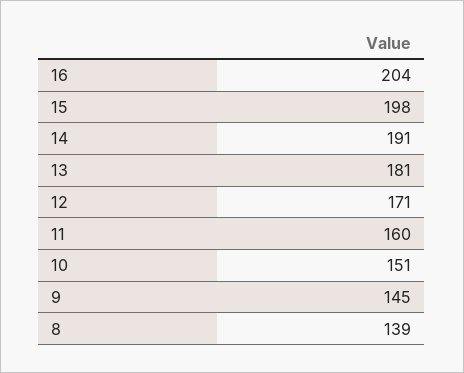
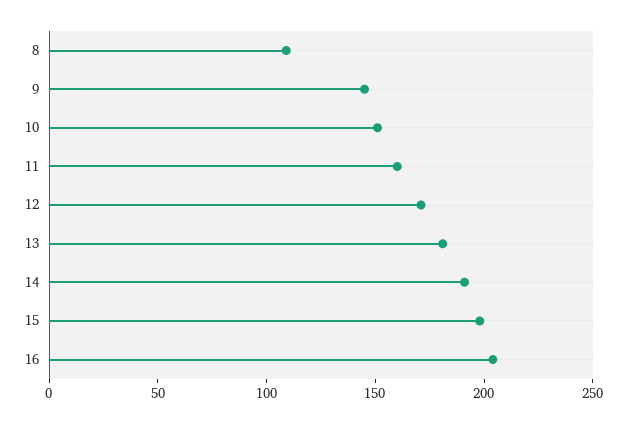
8: 139 -> 110

